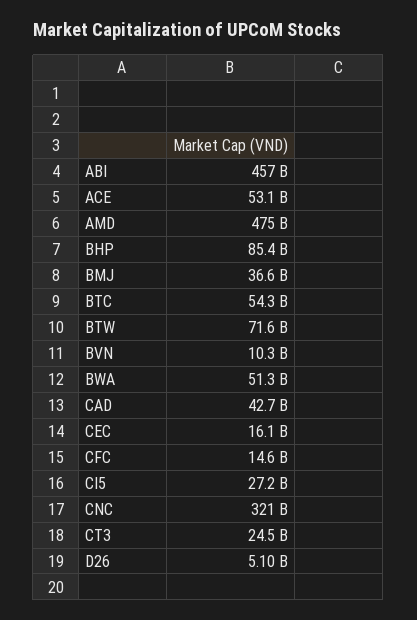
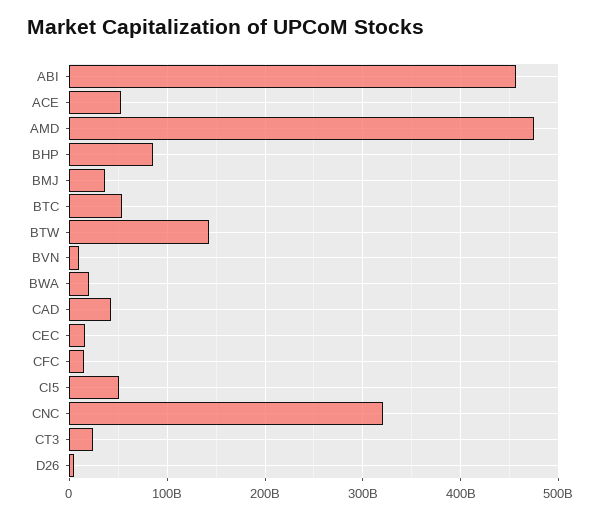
BTW: 71600000000 -> 140000000000
BWA: 51300000000 -> 20000000000
CI5: 27200000000 -> 50000000000

